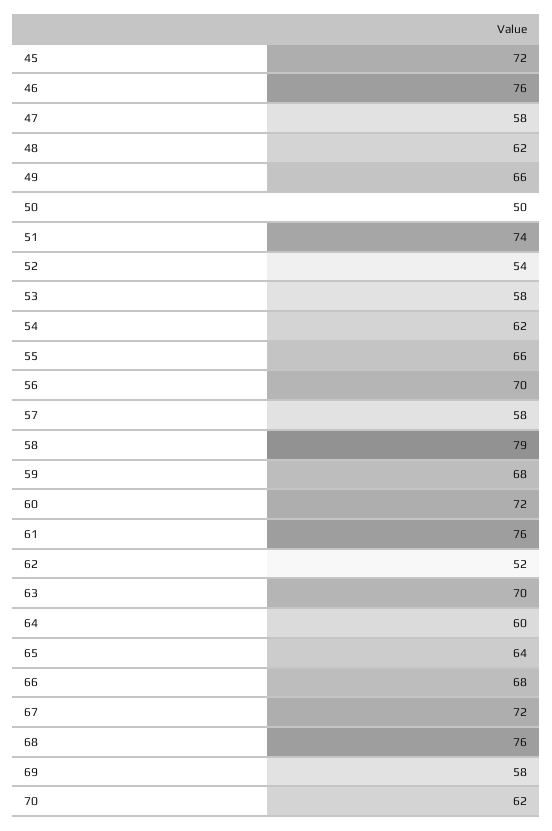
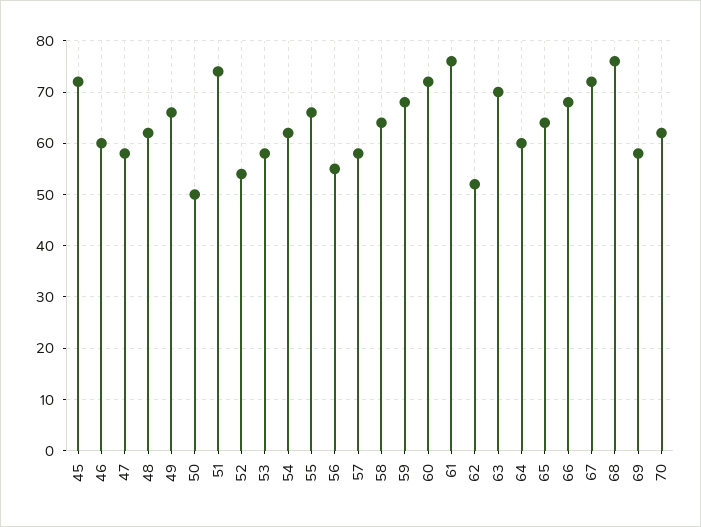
46: 76 -> 60
56: 70 -> 55
58: 79 -> 65

